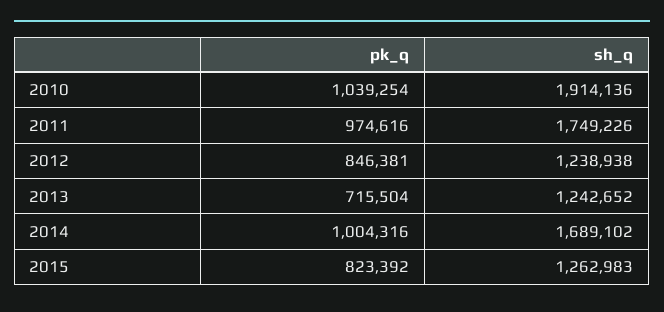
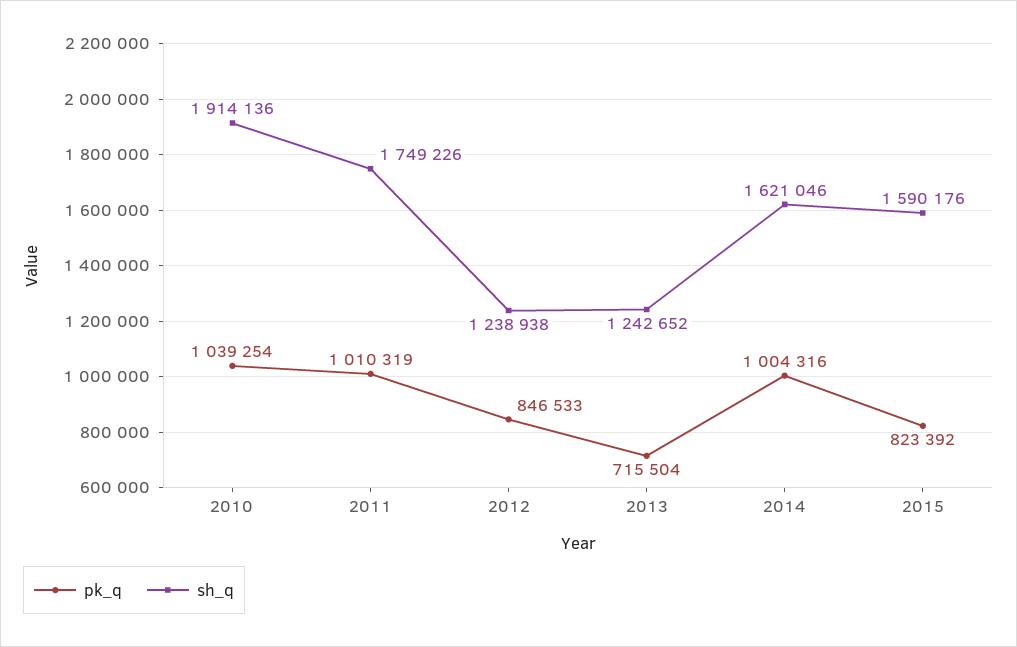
pk_q, 2011: 974616 -> 1010319
pk_q, 2012: 846381 -> 846533
sh_q, 2014: 1689102 -> 1621046
sh_q, 2015: 1262983 -> 1590176

